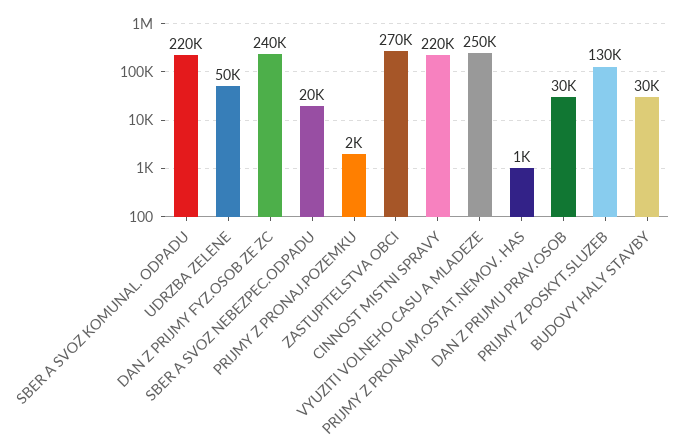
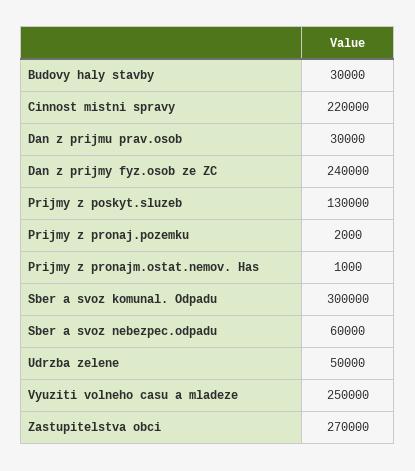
SBER A SVOZ KOMUNAL. ODPADU: 220000 -> 300000
SBER A SVOZ NEBEZPEC.ODPADU: 20000 -> 60000

